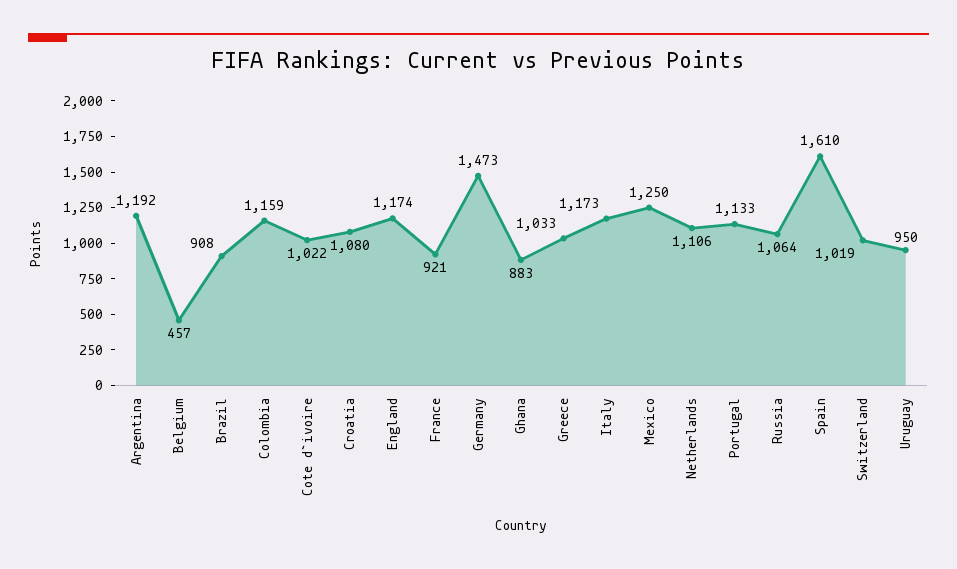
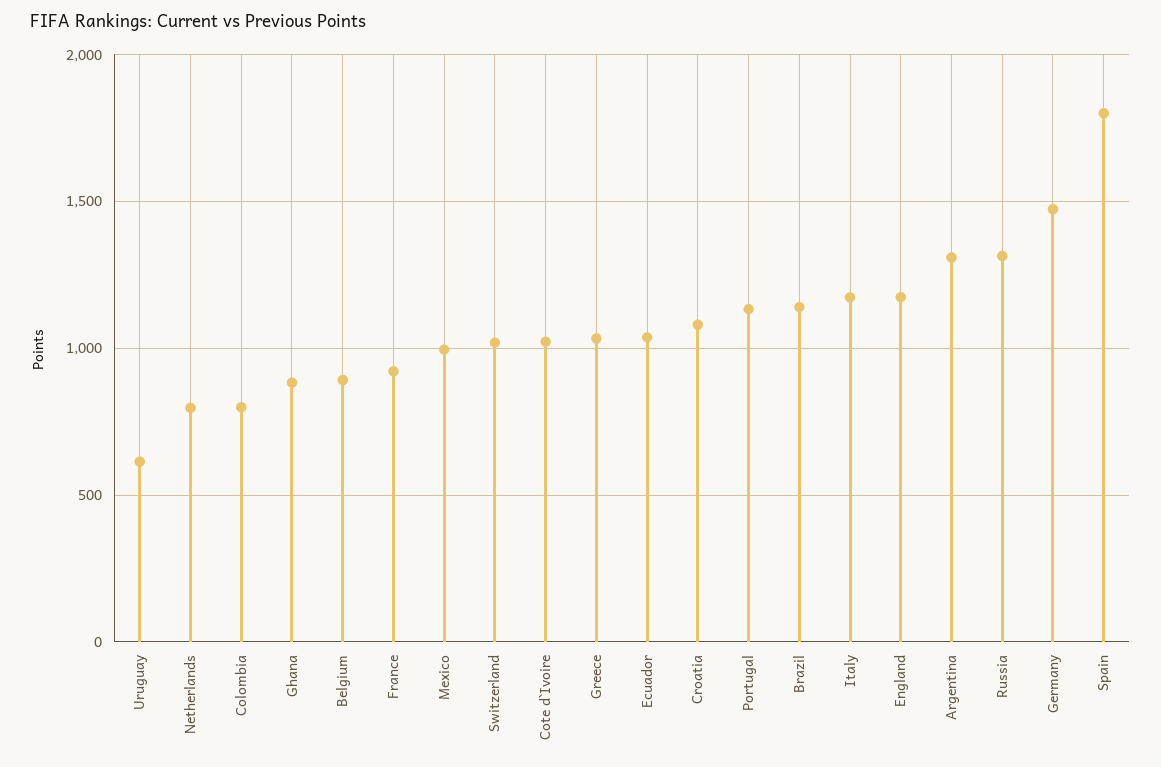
Argentina: 1192 -> 1300
Belgium: 457 -> 900
Brazil: 908 -> 1150
Colombia: 1159 -> 800
Mexico: 1250 -> 1000
Netherlands: 1106 -> 800
Russia: 1064 -> 1300
Spain: 1610 -> 1800
Uruguay: 950 -> 600
Ecuador: none -> 1050

